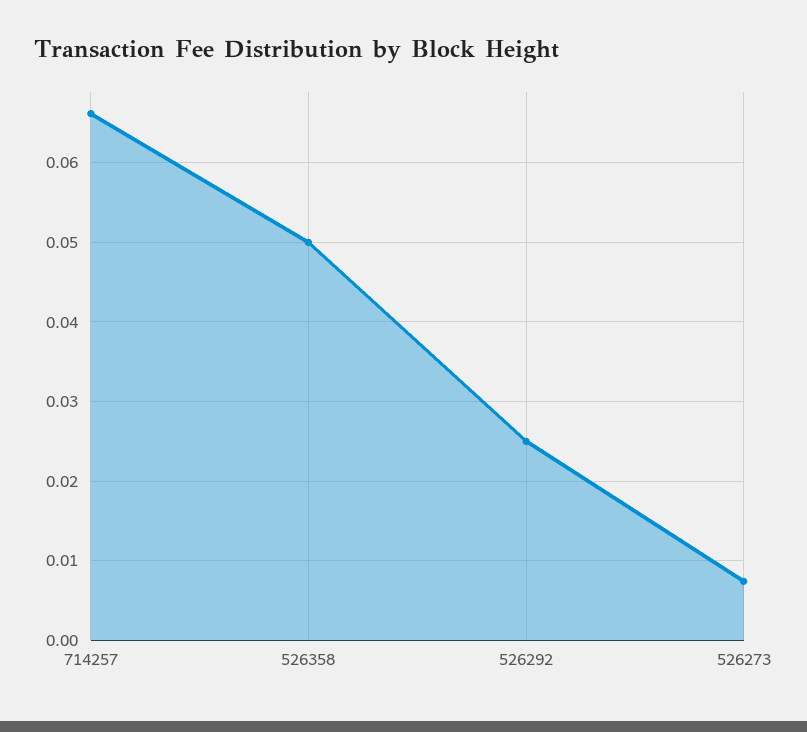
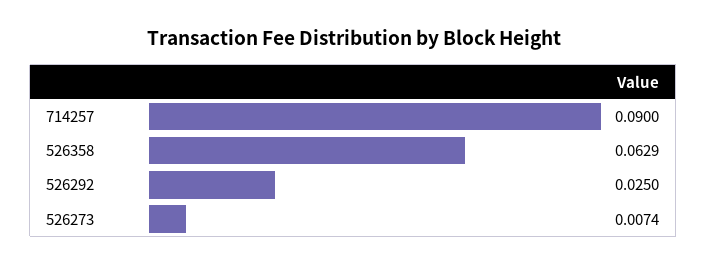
714257: 0.066 -> 0.09
526358: 0.05 -> 0.0629

